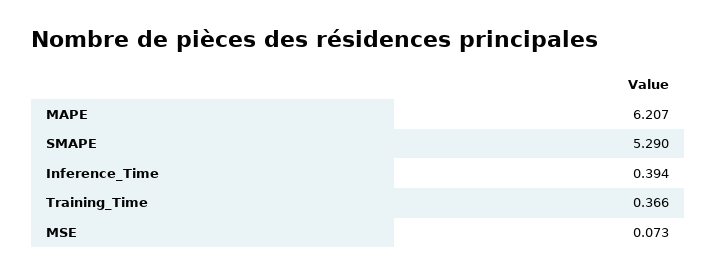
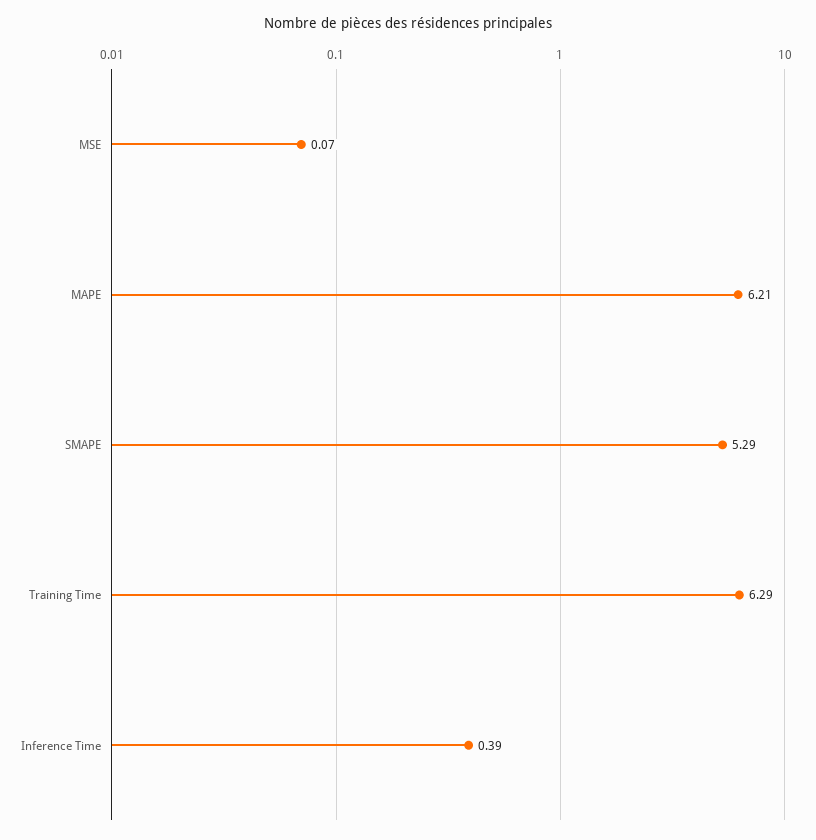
Training_Time: 0.366 -> 6.29

